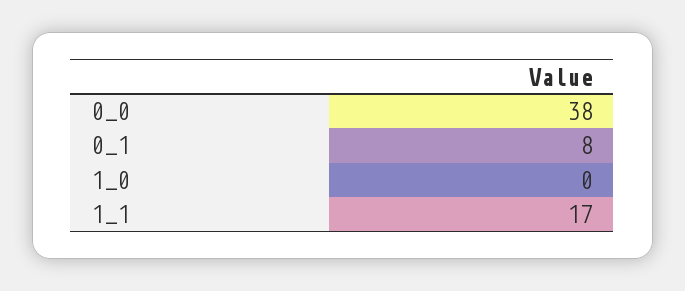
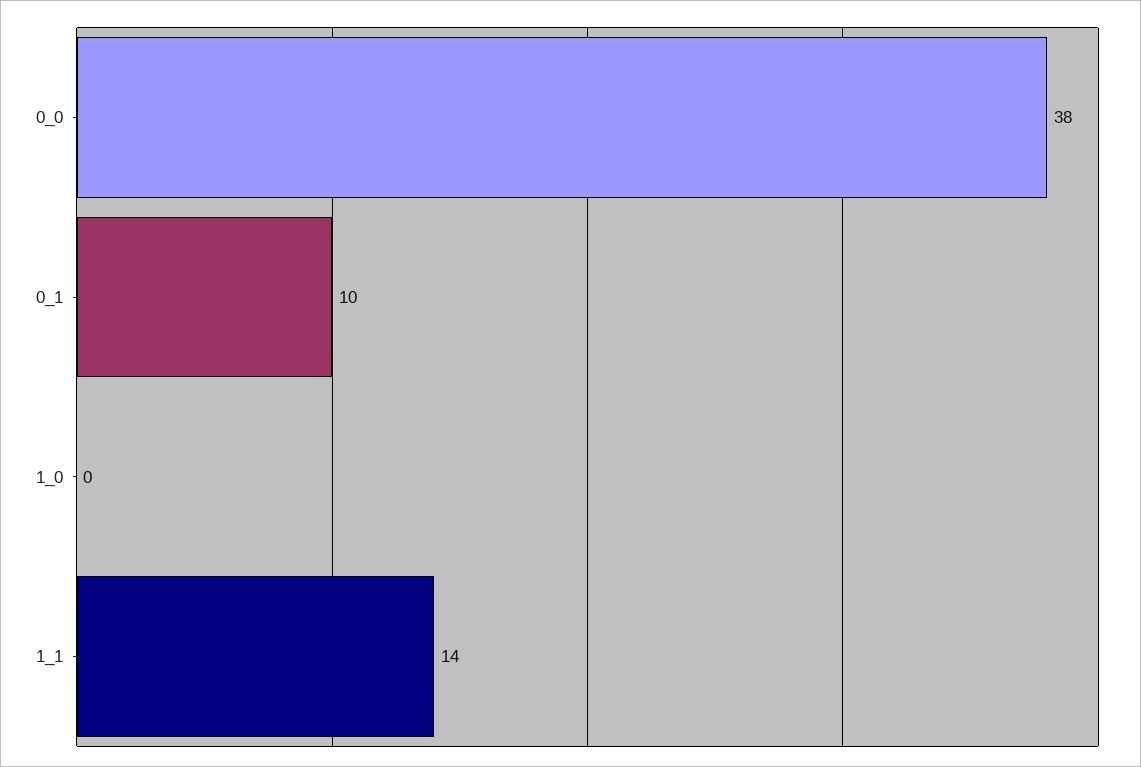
0_1: 8 -> 10
1_1: 17 -> 14

